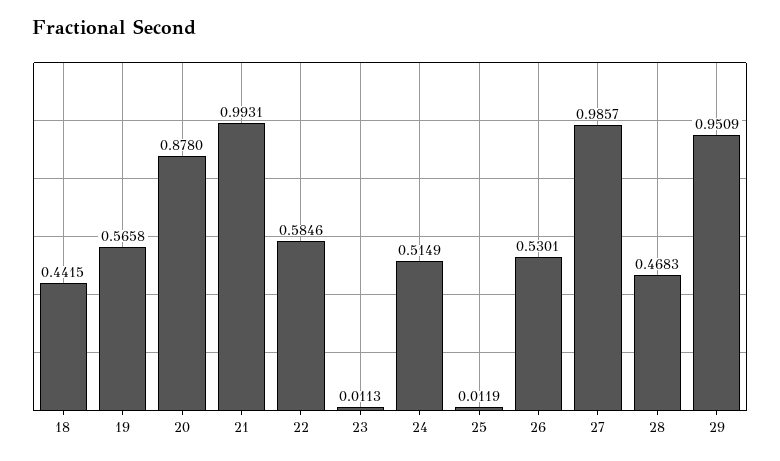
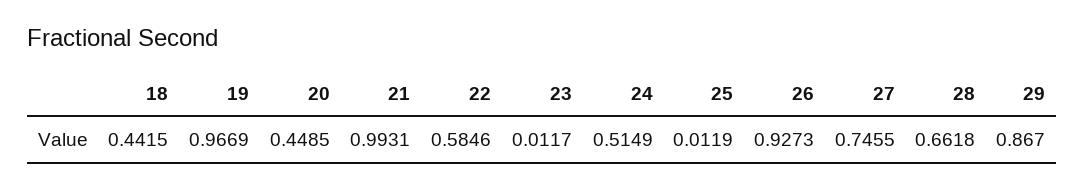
19: 0.5658 -> 0.9669
20: 0.878 -> 0.4485
23: 0.0113 -> 0.0117
26: 0.5301 -> 0.9273
27: 0.9857 -> 0.7455
28: 0.4683 -> 0.6618
29: 0.9509 -> 0.867

